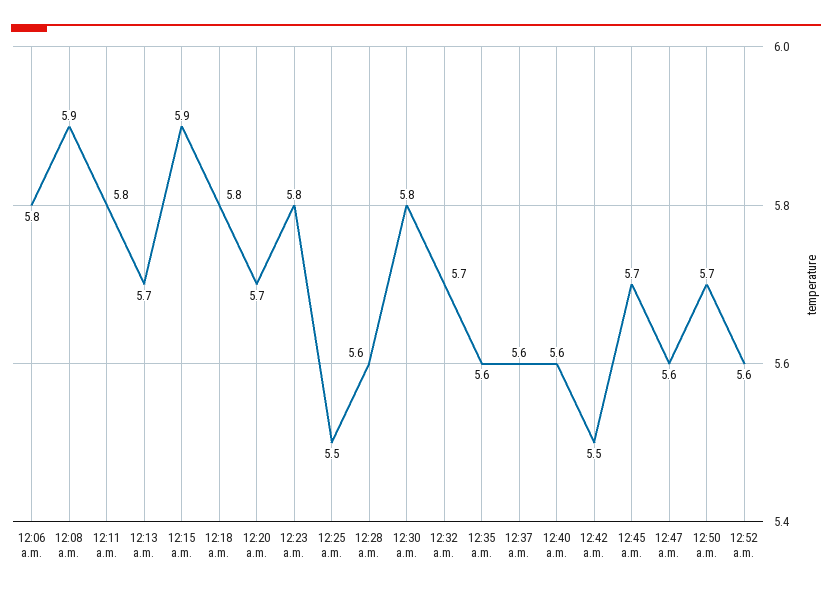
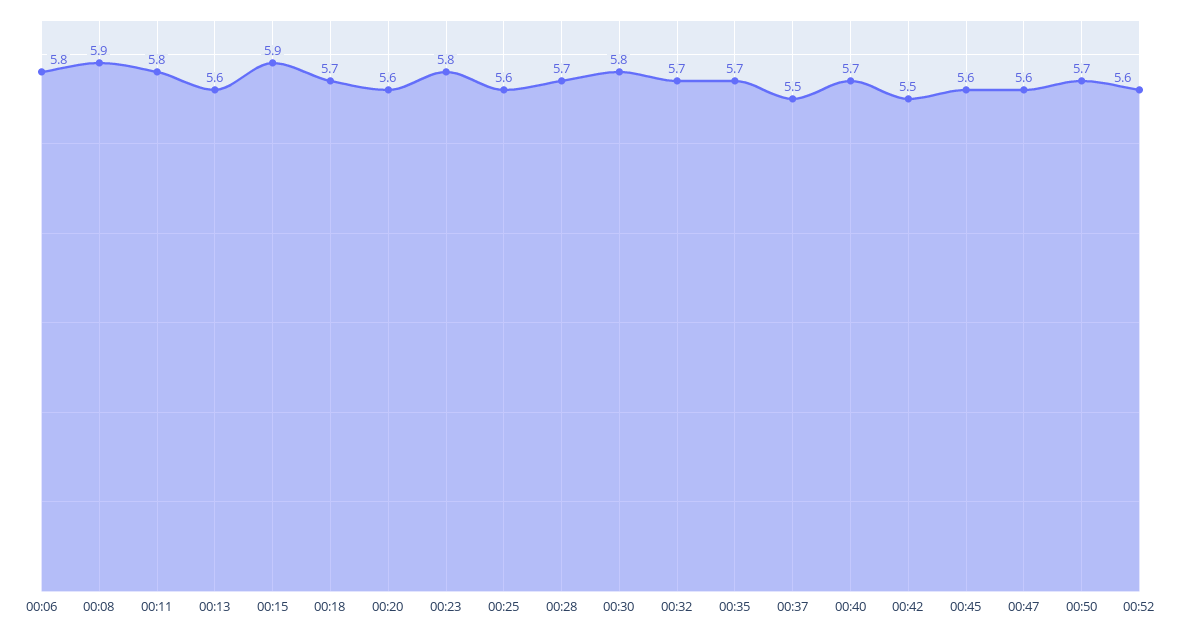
12:13 a.m.: 5.7 -> 5.6
12:18 a.m.: 5.8 -> 5.7
12:20 a.m.: 5.7 -> 5.6
12:25 a.m.: 5.5 -> 5.6
12:28 a.m.: 5.6 -> 5.7
12:35 a.m.: 5.6 -> 5.7
12:37 a.m.: 5.6 -> 5.5
12:40 a.m.: 5.6 -> 5.7
12:45 a.m.: 5.7 -> 5.6

